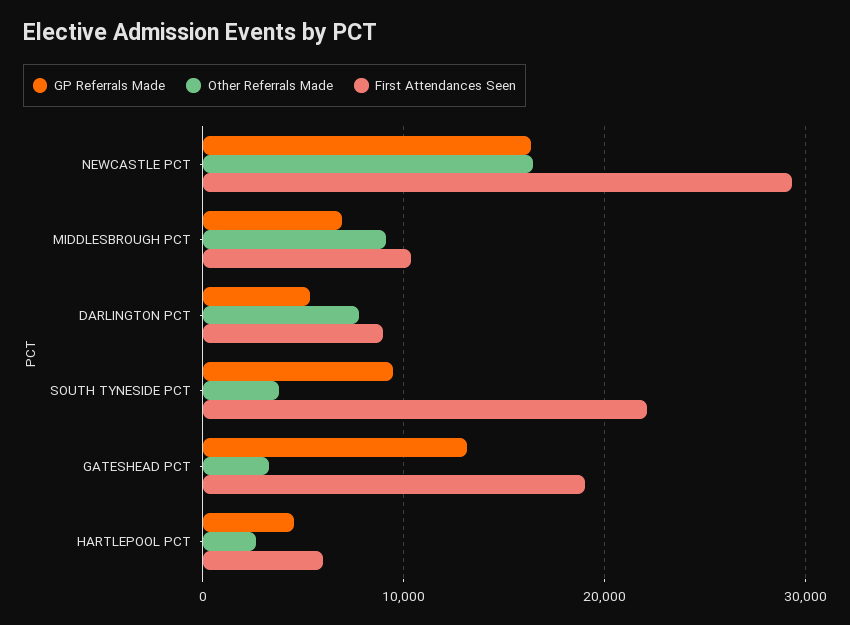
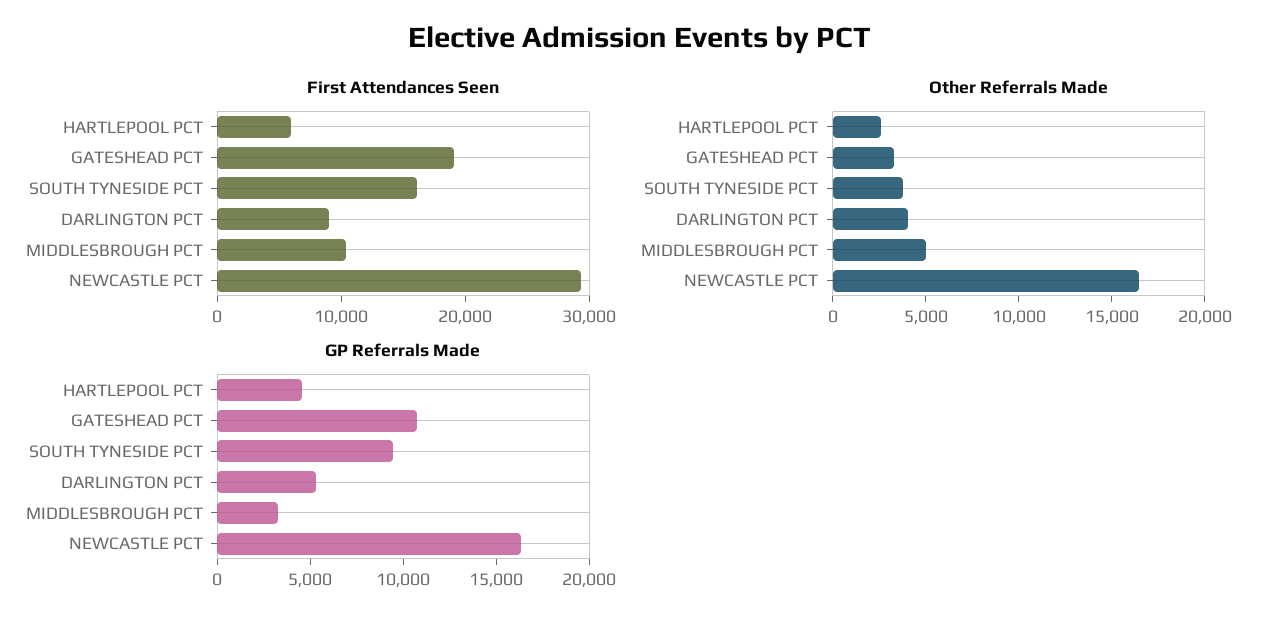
GP Referrals Made, MIDDLESBROUGH PCT: 7000 -> 3000
Other Referrals Made, MIDDLESBROUGH PCT: 9000 -> 5000
Other Referrals Made, DARLINGTON PCT: 8000 -> 4000
First Attendances Seen, SOUTH TYNESIDE PCT: 22000 -> 16000
GP Referrals Made, GATESHEAD PCT: 13000 -> 11000

